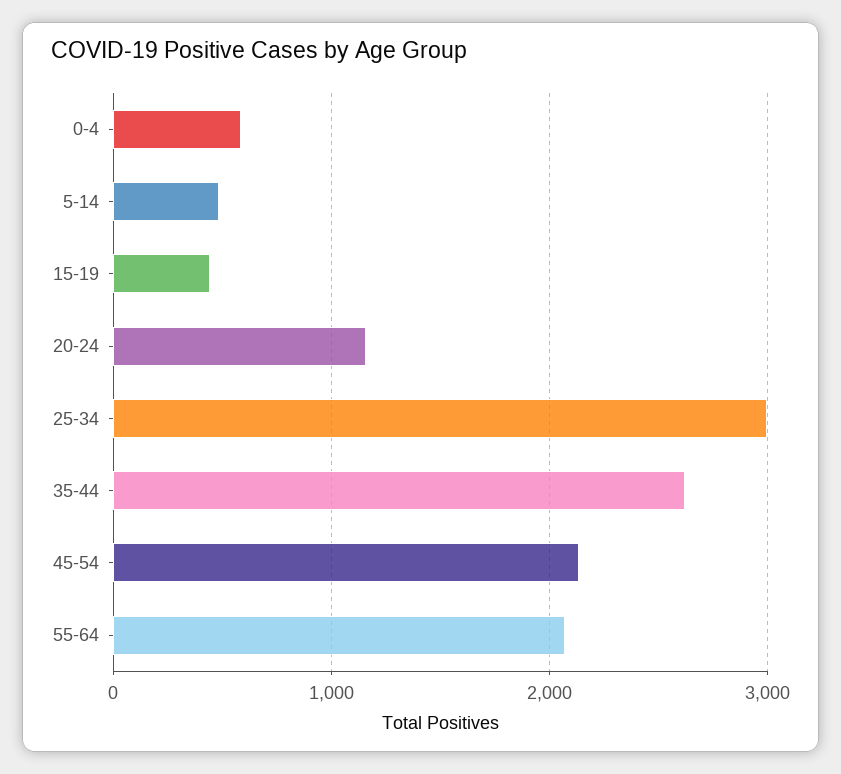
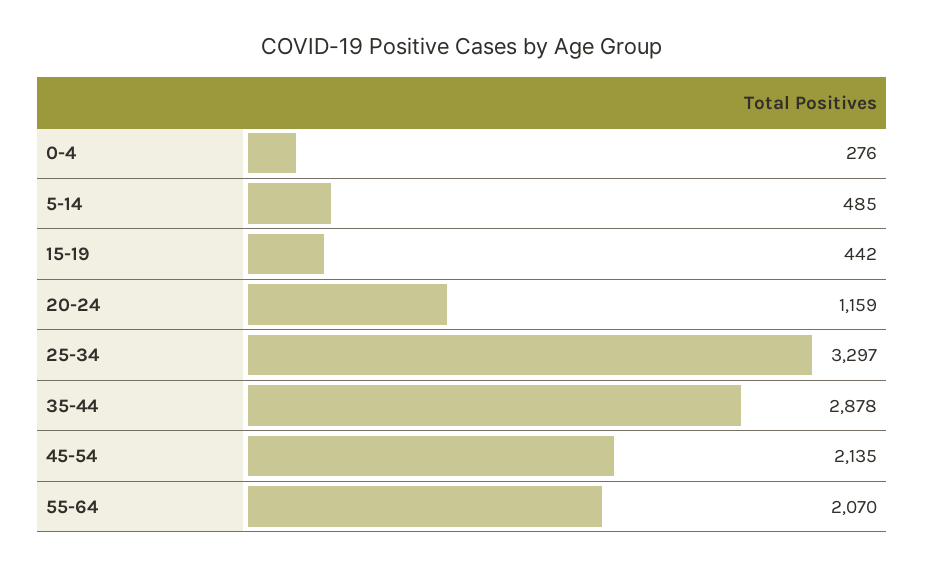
0-4: 600 -> 276
25-34: 3000 -> 3297
35-44: 2600 -> 2878

